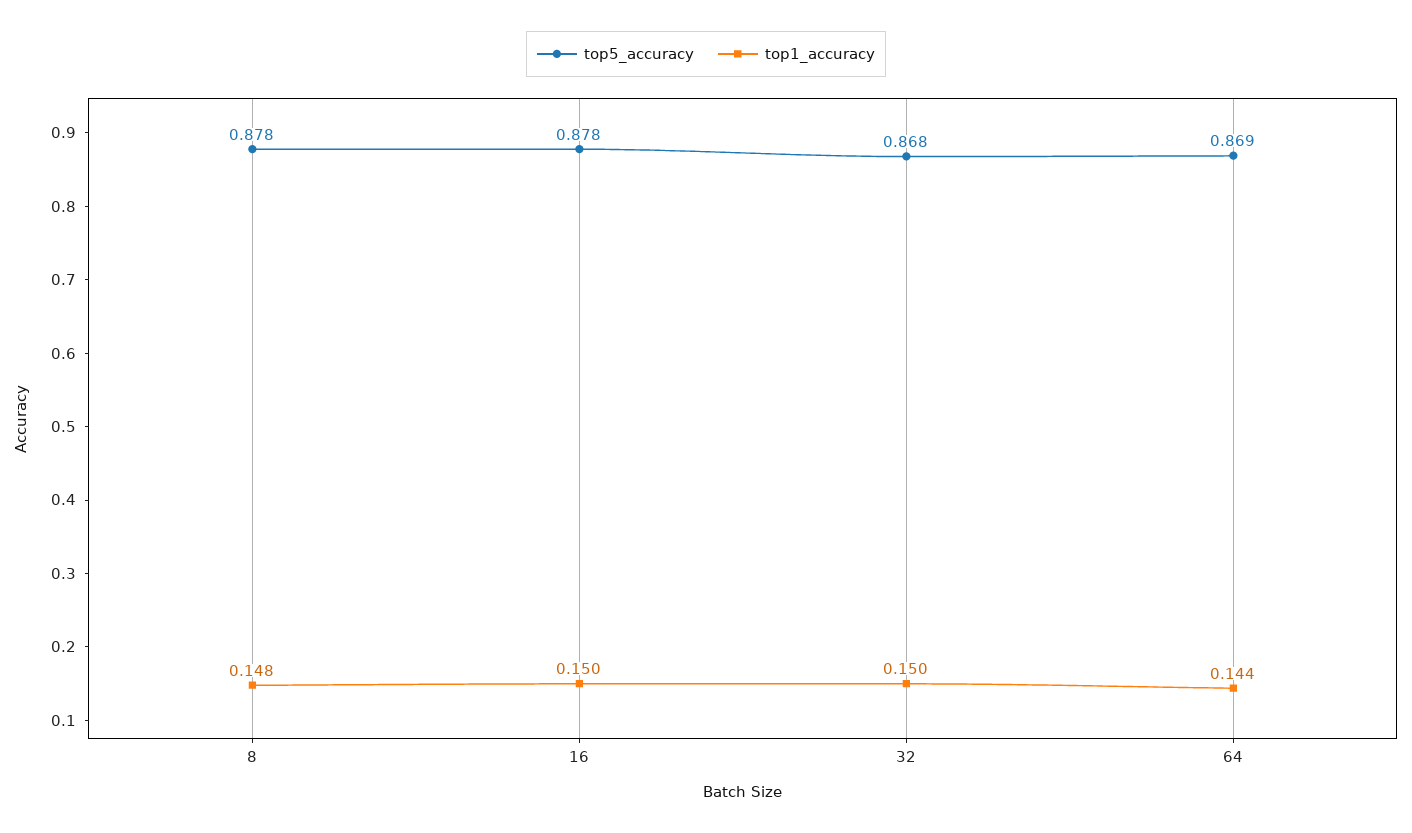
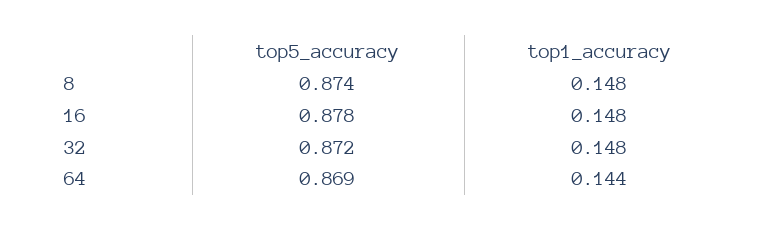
top5_accuracy, 8: 0.878 -> 0.874
top1_accuracy, 16: 0.15 -> 0.148
top5_accuracy, 32: 0.868 -> 0.872
top1_accuracy, 32: 0.15 -> 0.148

